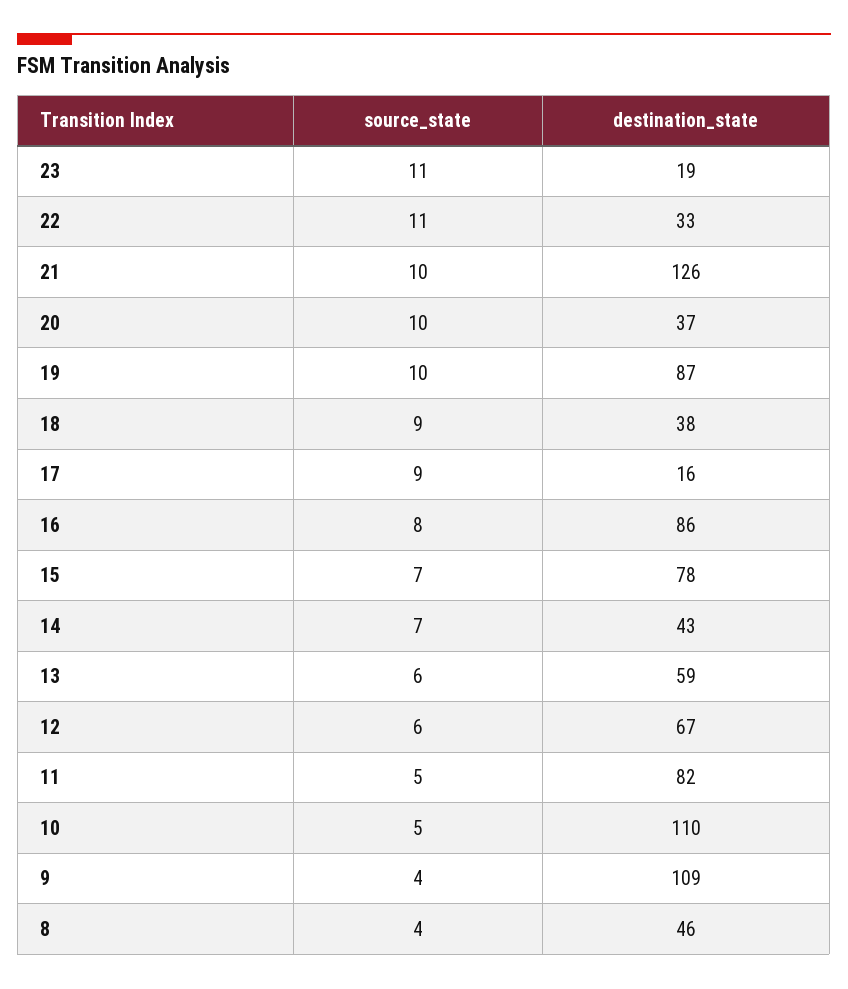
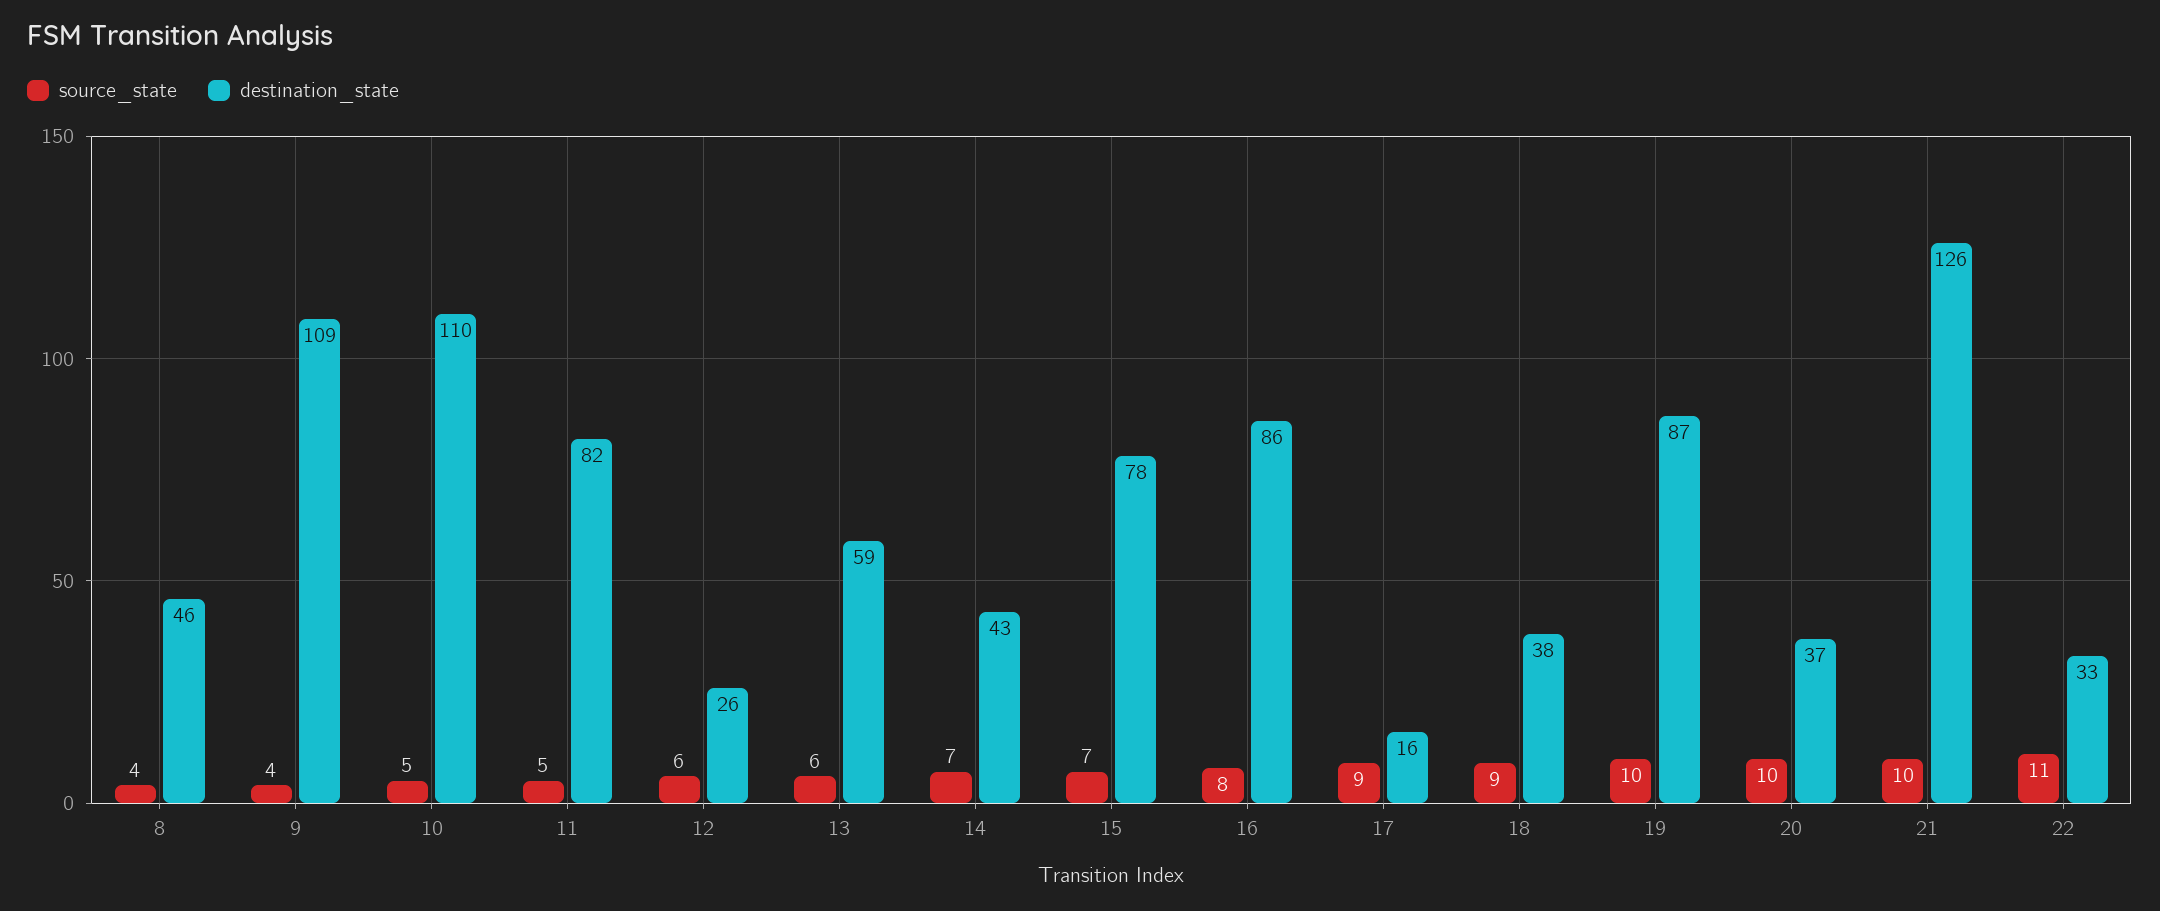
source_state, 23: 11 -> none
destination_state, 23: 19 -> none
destination_state, 12: 67 -> 26

